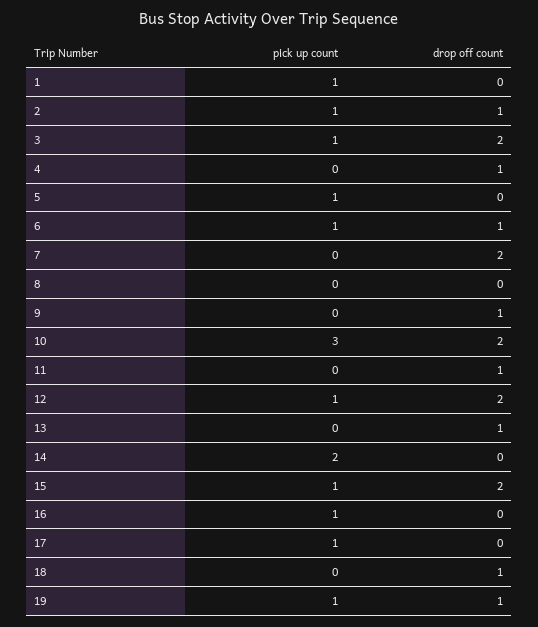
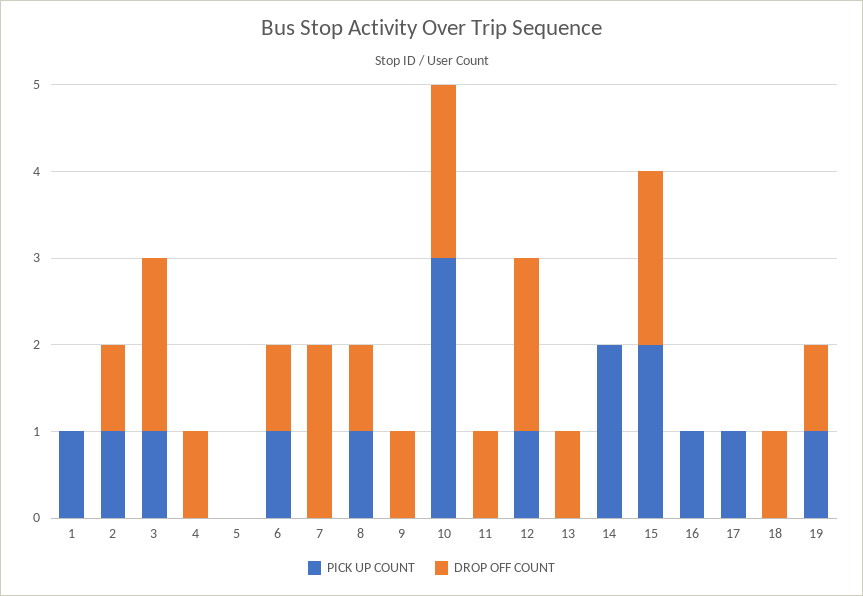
pick up count, 5: 1 -> 0
pick up count, 8: 0 -> 1
drop off count, 8: 0 -> 1
pick up count, 15: 1 -> 2

